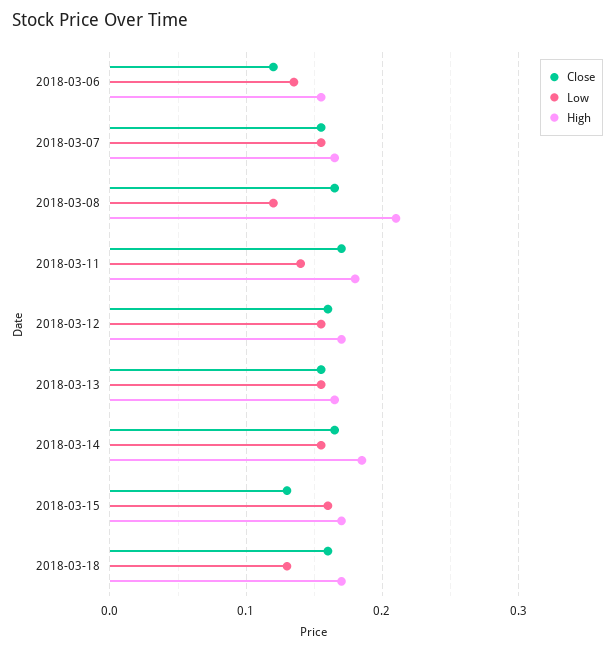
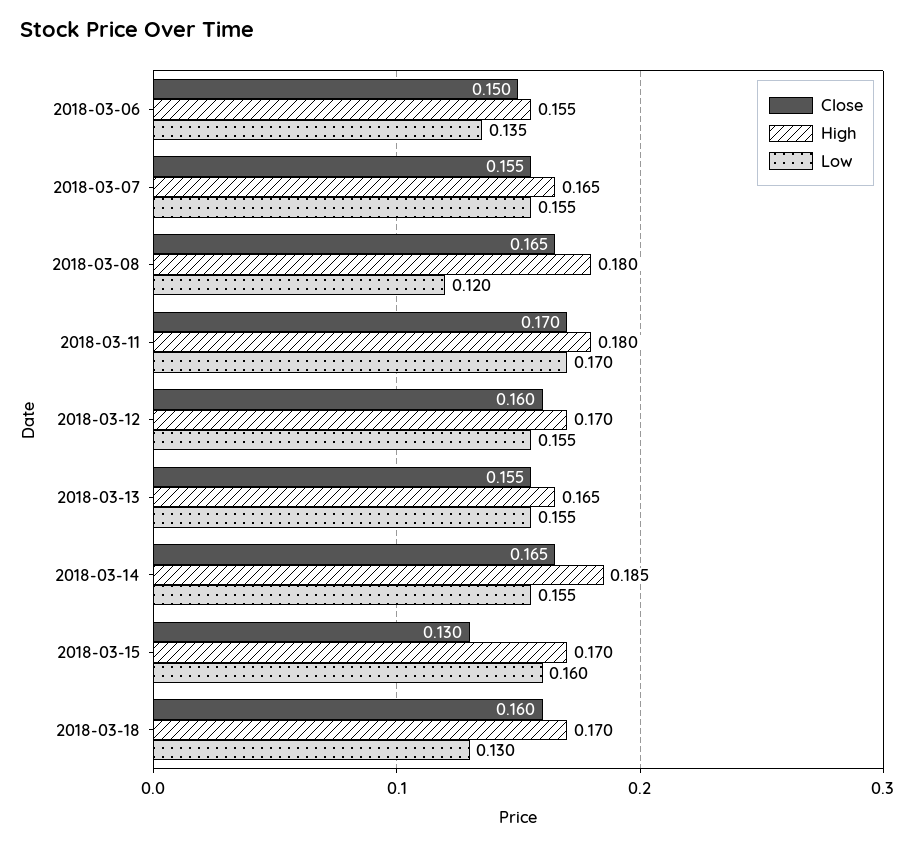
Close, 2018-03-06: 0.12 -> 0.15
High, 2018-03-08: 0.21 -> 0.18
Low, 2018-03-11: 0.14 -> 0.17

